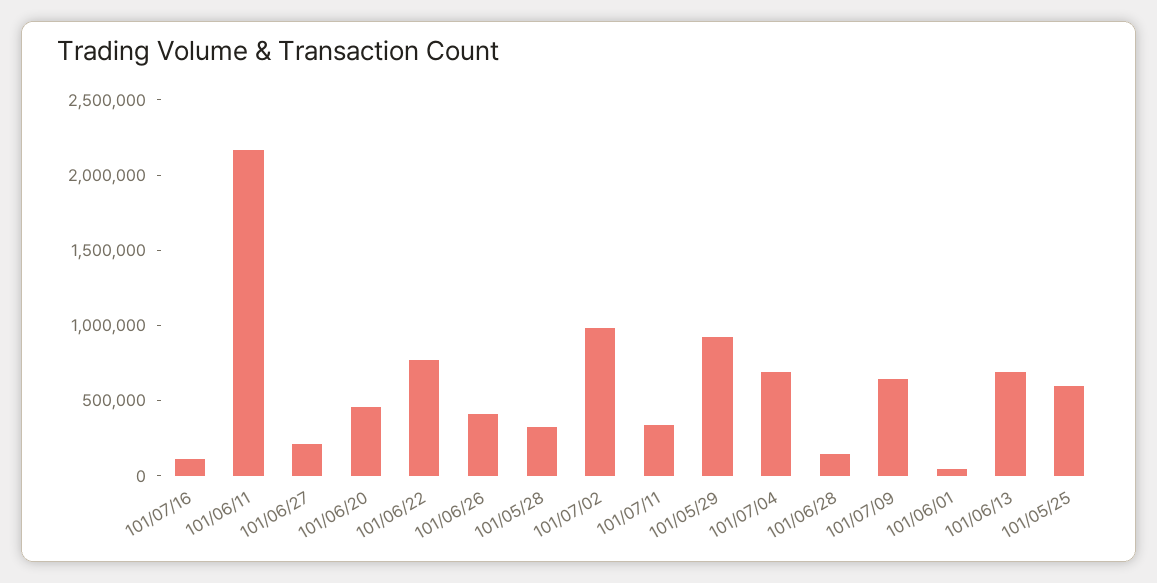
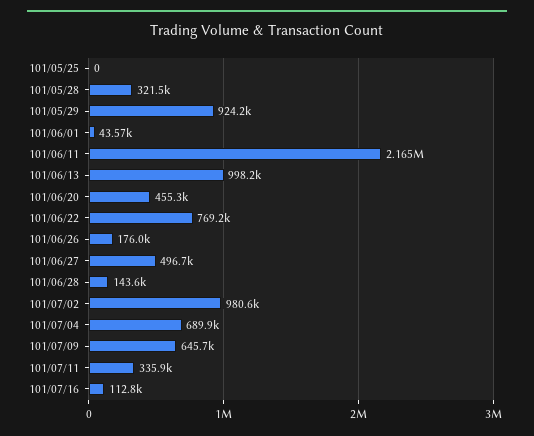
101/06/27: 200000 -> 496700
101/06/26: 400000 -> 176000
101/06/13: 700000 -> 998200
101/05/25: 600000 -> 0

